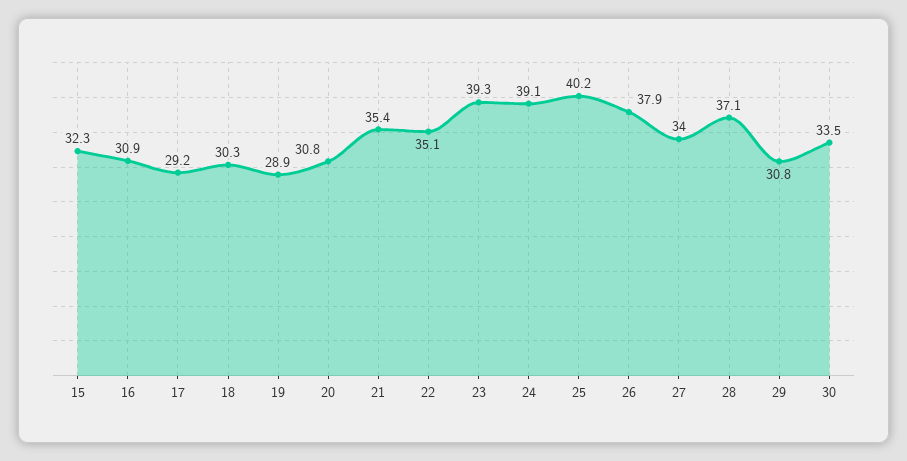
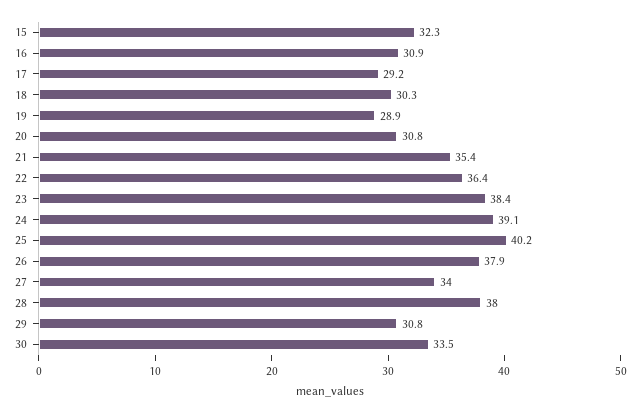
22: 35.1 -> 36.4
23: 39.3 -> 38.4
28: 37.1 -> 38

